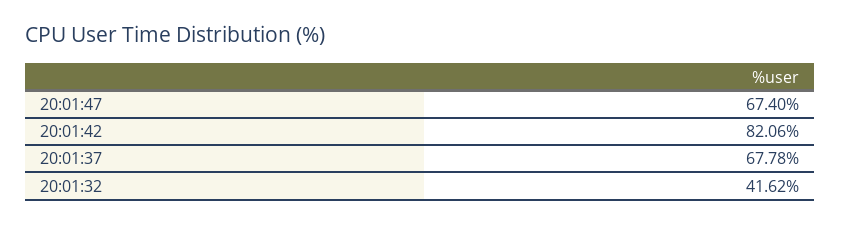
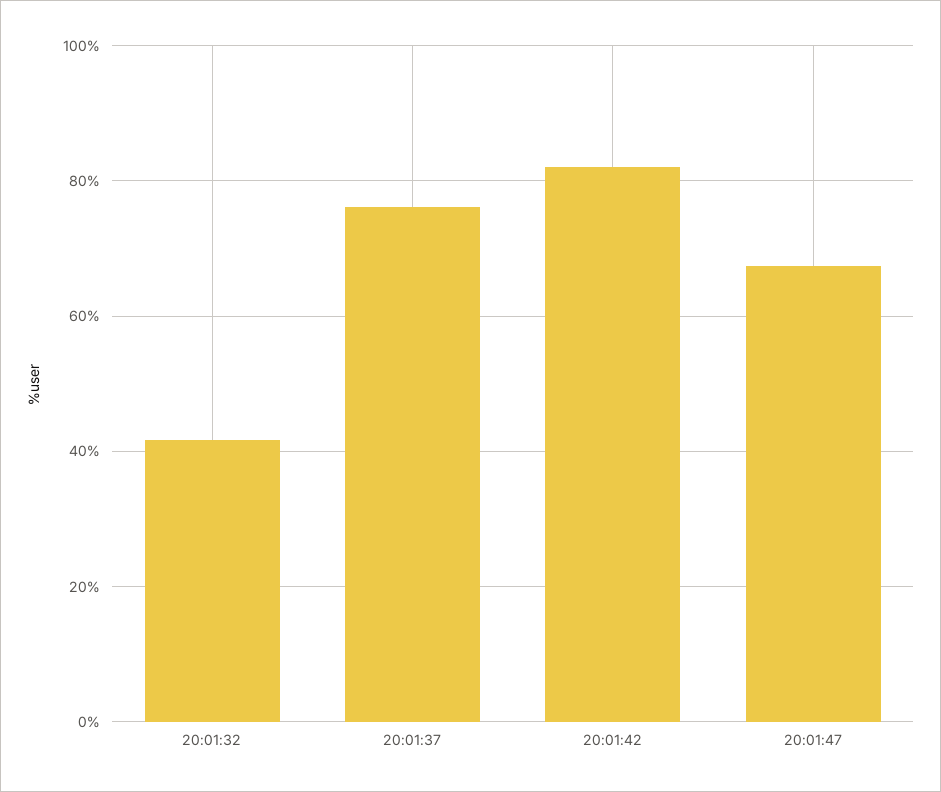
20:01:37: 67.78 -> 76

